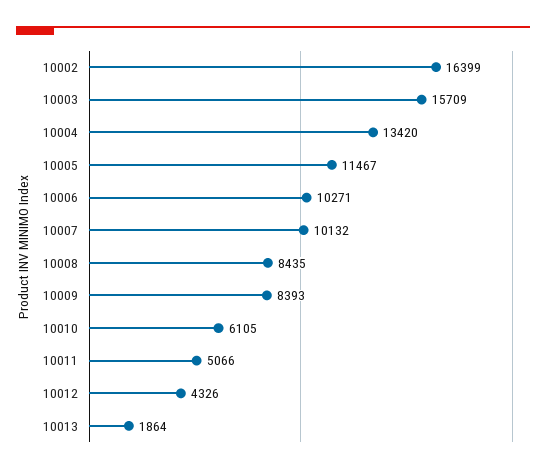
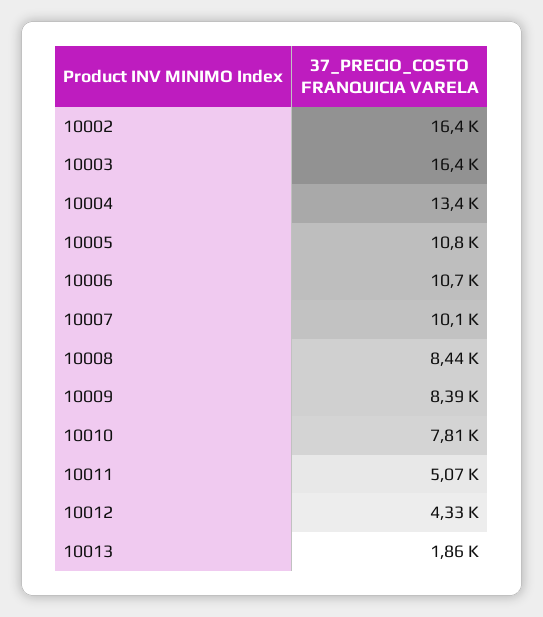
10003: 15709 -> 16400
10005: 11467 -> 10800
10006: 10271 -> 10700
10010: 6105 -> 7810

